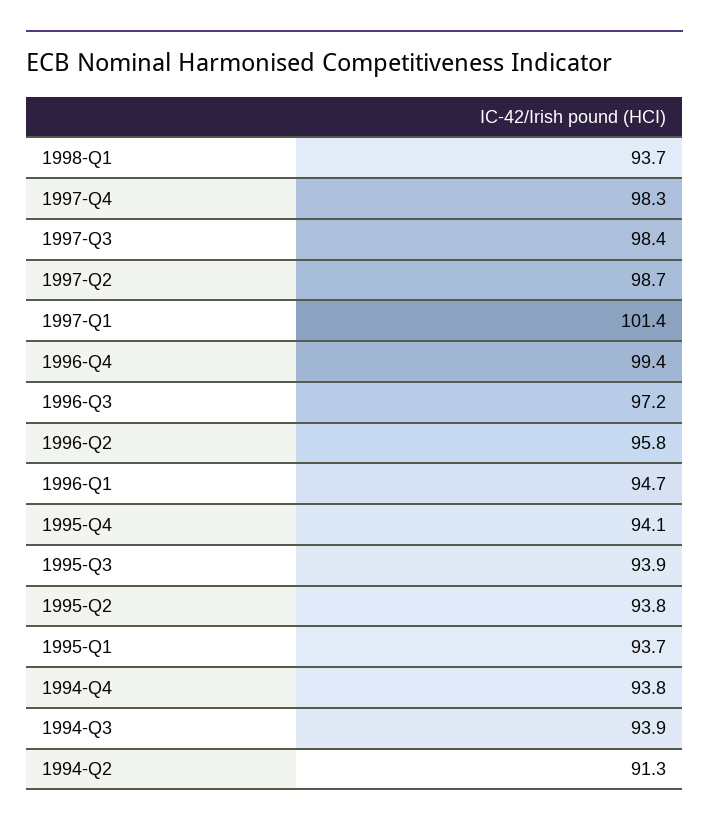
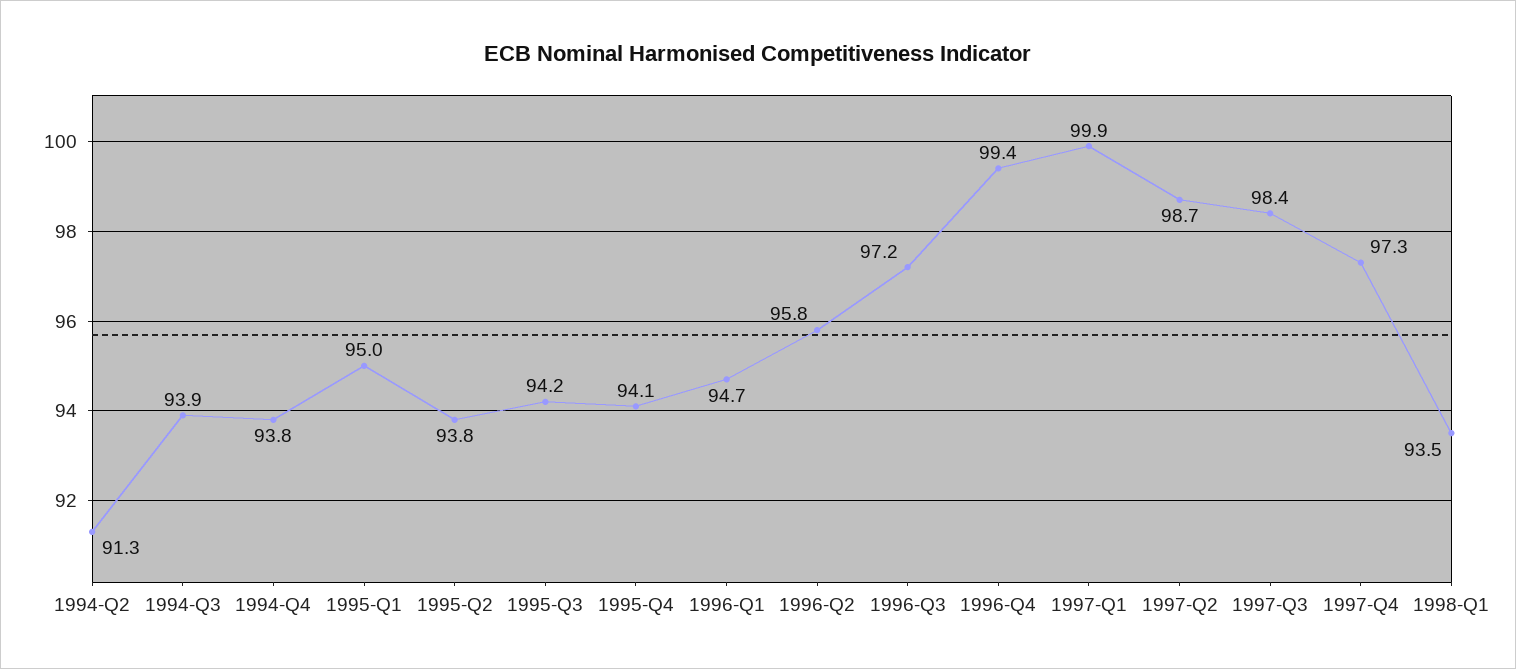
1998-Q1: 93.7 -> 93.5
1997-Q4: 98.3 -> 97.3
1997-Q1: 101.4 -> 99.9
1995-Q3: 93.9 -> 94.2
1995-Q1: 93.7 -> 95

